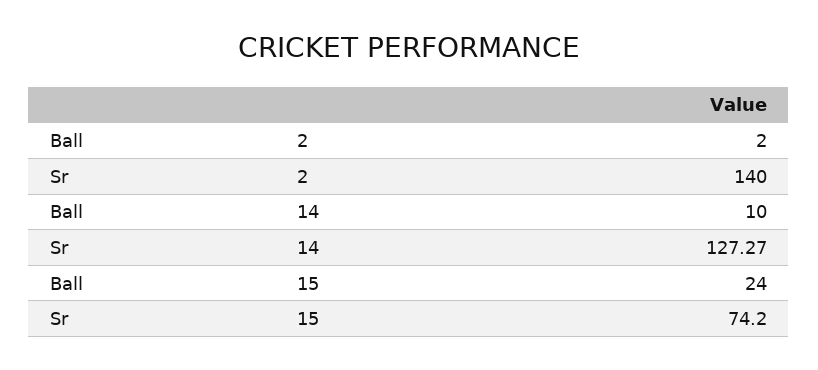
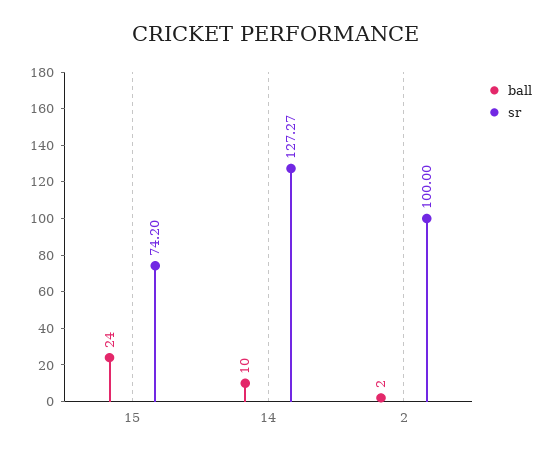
Sr, 2: 140 -> 100

